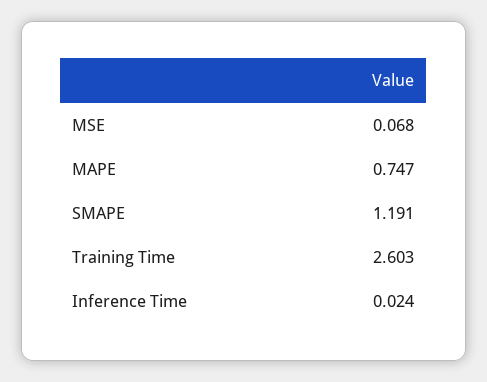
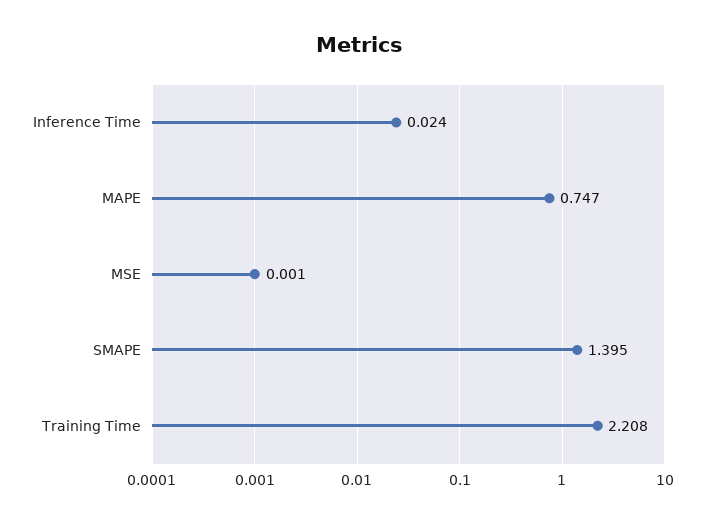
MSE: 0.068 -> 0.001
SMAPE: 1.191 -> 1.395
Training Time: 2.603 -> 2.208

